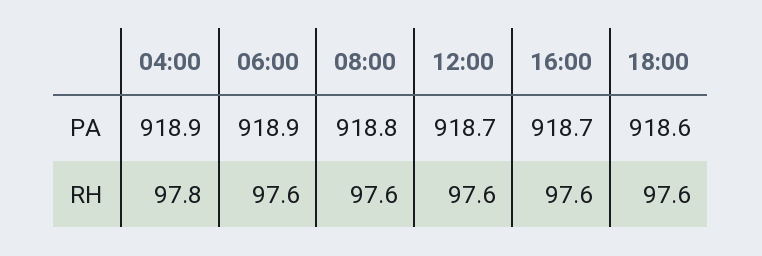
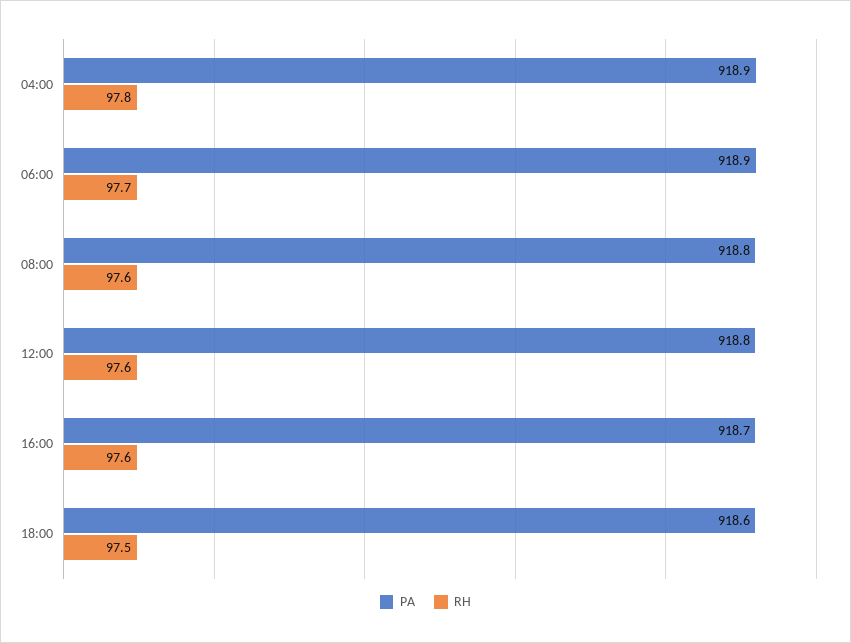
PA, 12:00: 918.7 -> 918.8
RH, 06:00: 97.6 -> 97.7
RH, 18:00: 97.6 -> 97.5

